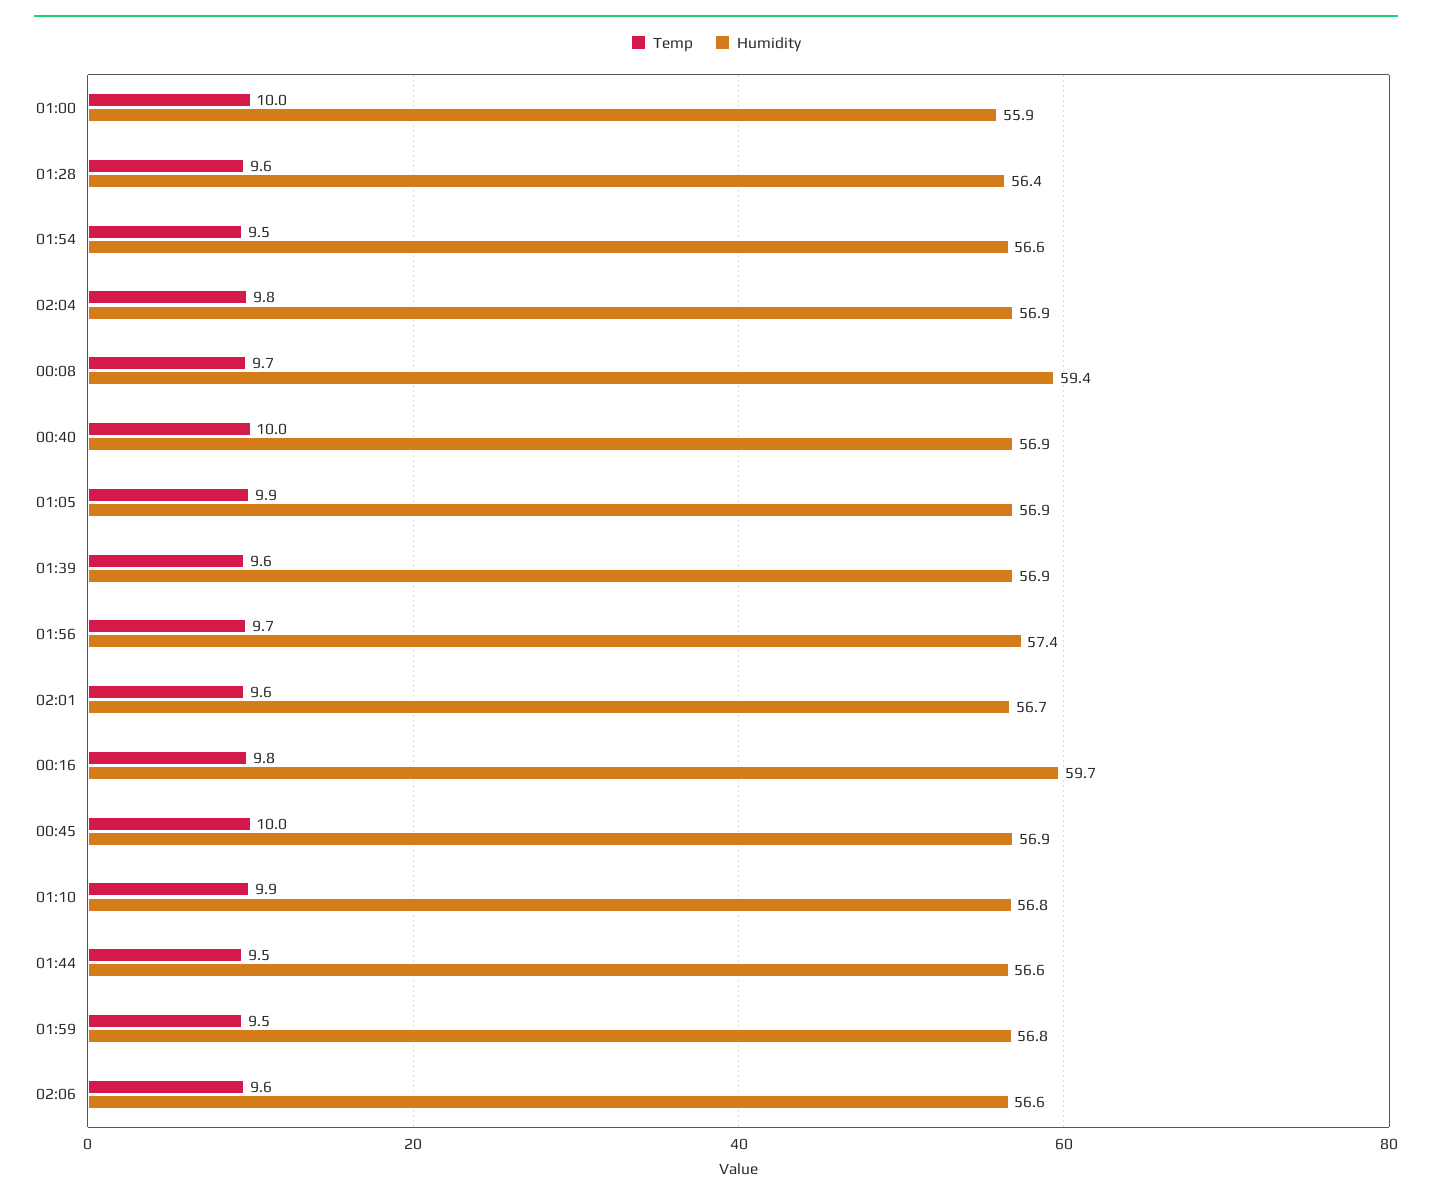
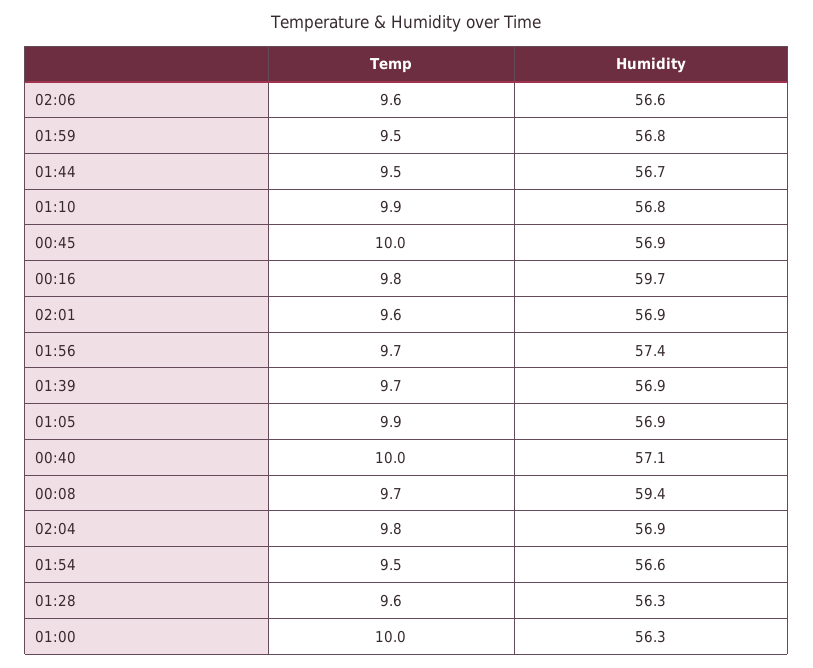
Humidity, 01:00: 55.9 -> 56.3
Humidity, 01:28: 56.4 -> 56.3
Humidity, 00:40: 56.9 -> 57.1
Temp, 01:39: 9.6 -> 9.7
Humidity, 02:01: 56.7 -> 56.9
Humidity, 01:44: 56.6 -> 56.7

